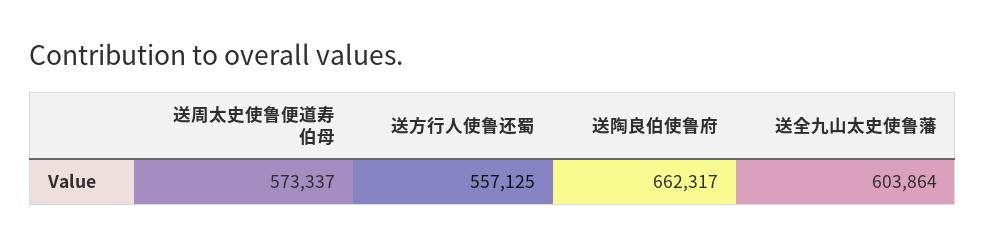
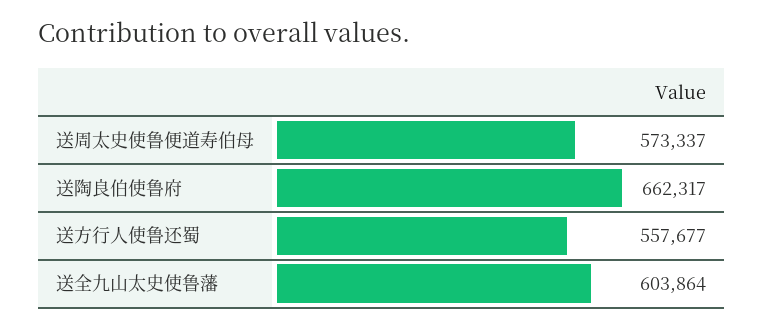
送方行人使鲁还蜀: 557125 -> 557677

